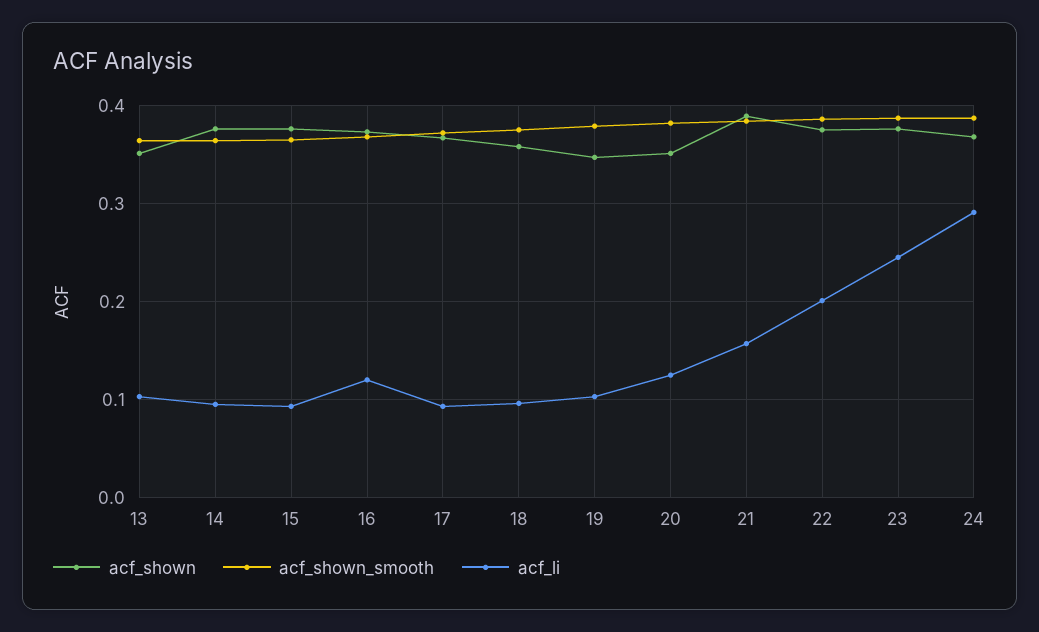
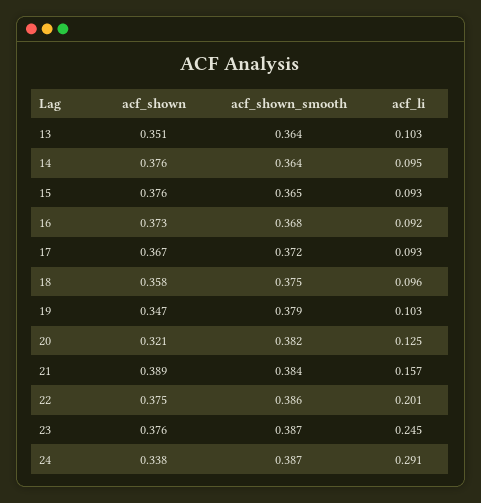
acf_li, 16: 0.12 -> 0.092
acf_shown, 20: 0.35 -> 0.321
acf_shown, 24: 0.37 -> 0.338

